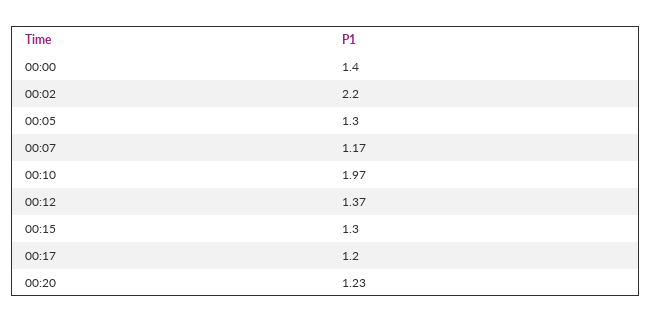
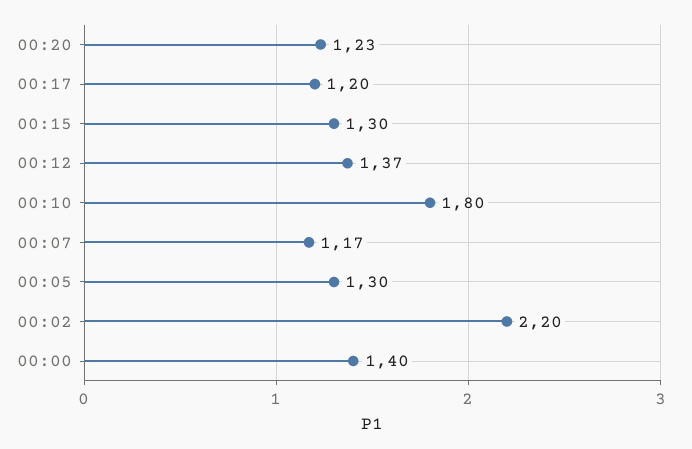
00:10: 1.97 -> 1.8

